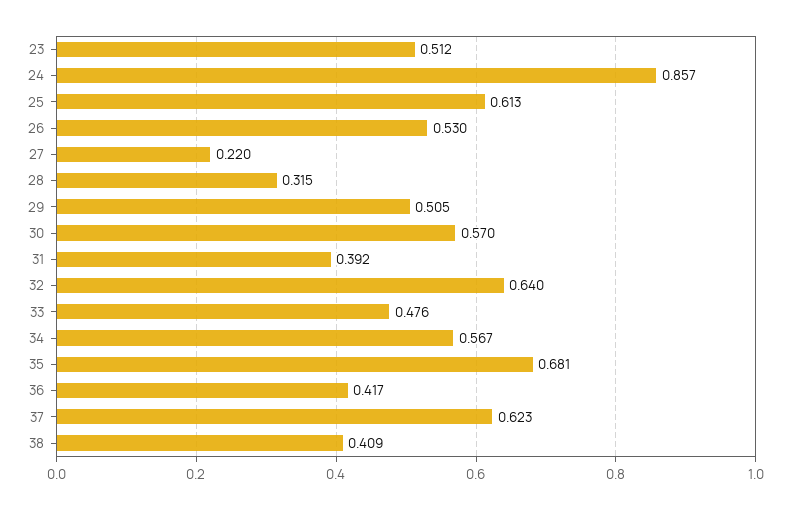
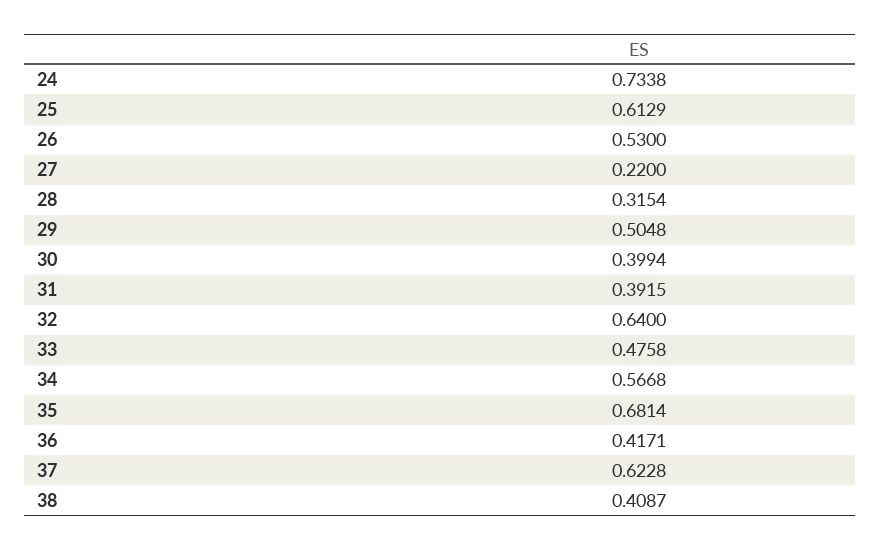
23: 0.512 -> none
24: 0.857 -> 0.7338
30: 0.57 -> 0.3994

